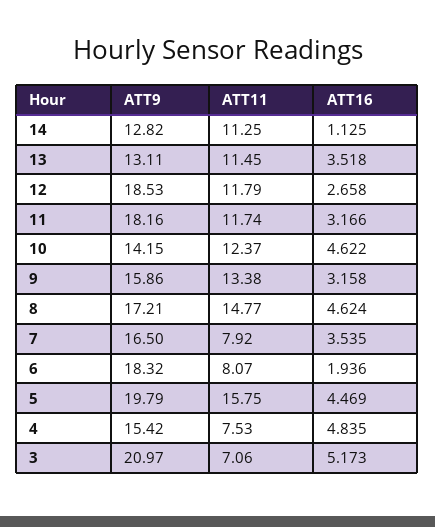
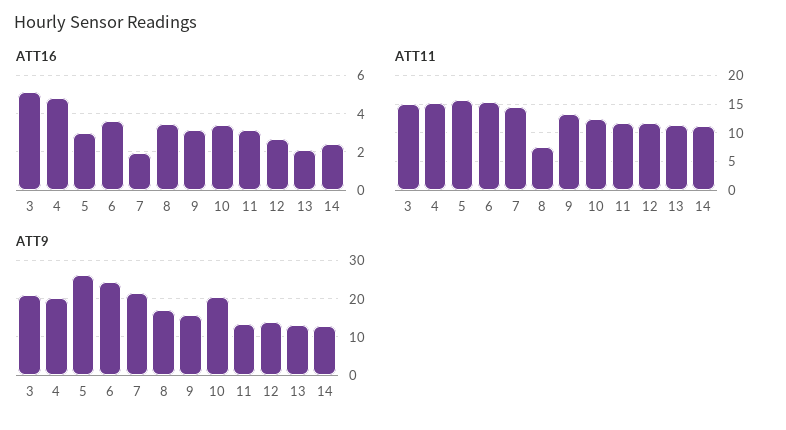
ATT16, 14: 1.125 -> 2.5
ATT16, 13: 3.518 -> 2
ATT9, 12: 18.53 -> 14
ATT9, 11: 18.16 -> 14
ATT9, 10: 14.15 -> 20
ATT16, 10: 4.622 -> 3.5
ATT11, 8: 14.77 -> 7.5
ATT16, 8: 4.624 -> 3.5
ATT9, 7: 16.5 -> 22
ATT11, 7: 7.92 -> 15
ATT16, 7: 3.535 -> 2
ATT9, 6: 18.32 -> 24
ATT11, 6: 8.07 -> 15
ATT16, 6: 1.936 -> 3.5
ATT9, 5: 19.79 -> 26
ATT16, 5: 4.469 -> 3
ATT9, 4: 15.42 -> 20
ATT11, 4: 7.53 -> 15
ATT11, 3: 7.06 -> 15

